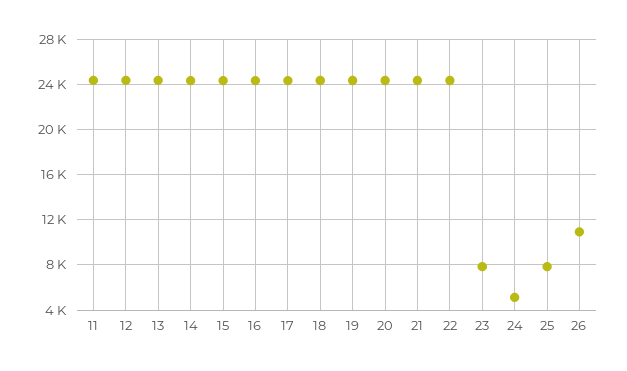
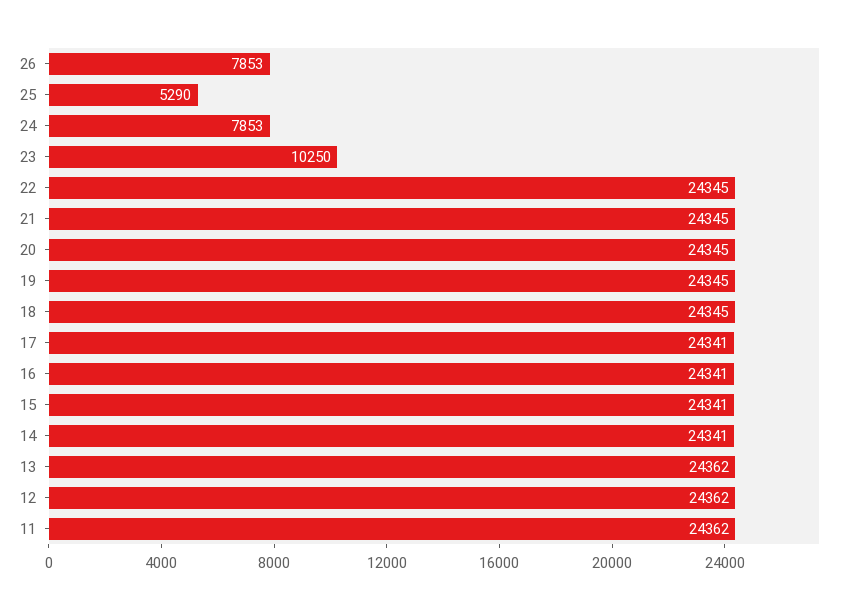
23: 8000 -> 10250
24: 5000 -> 7853
25: 8000 -> 5290
26: 11000 -> 7853

